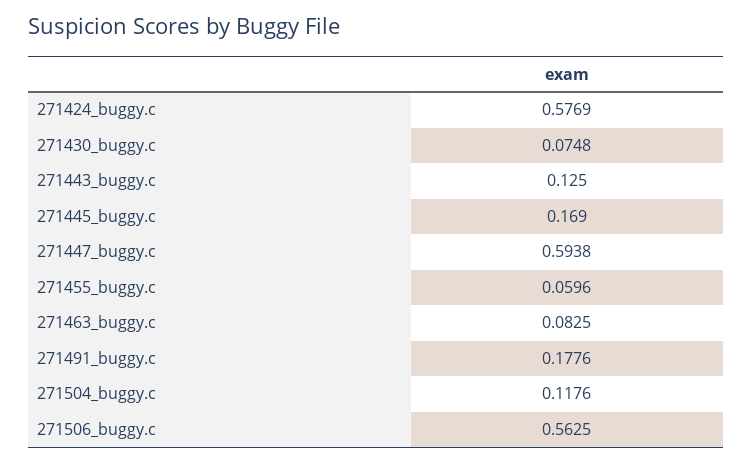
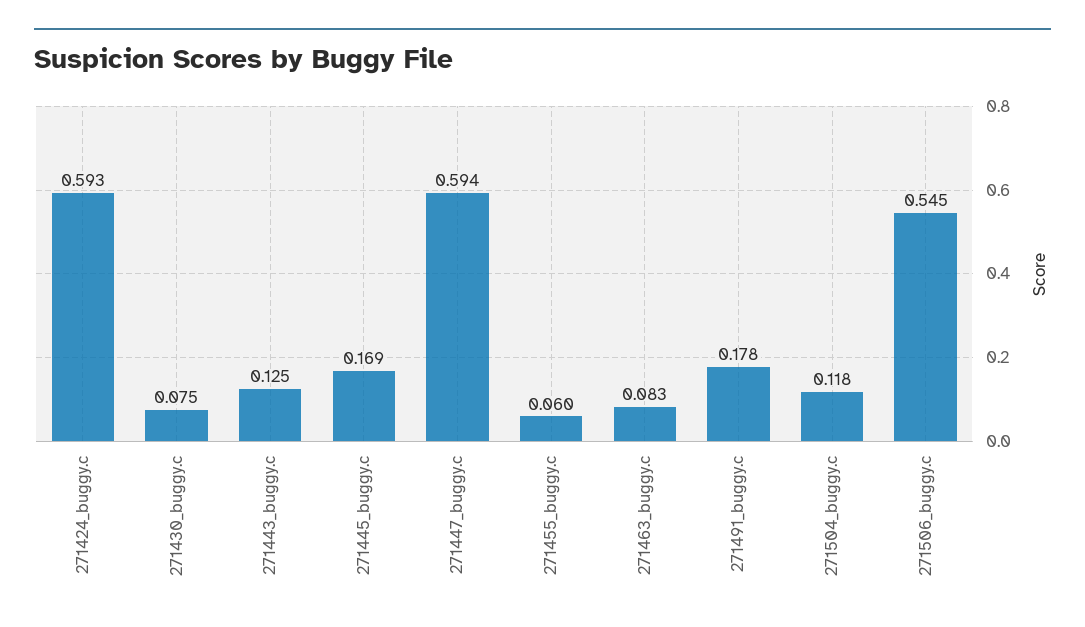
271424_buggy.c: 0.5769 -> 0.593
271506_buggy.c: 0.5625 -> 0.545

